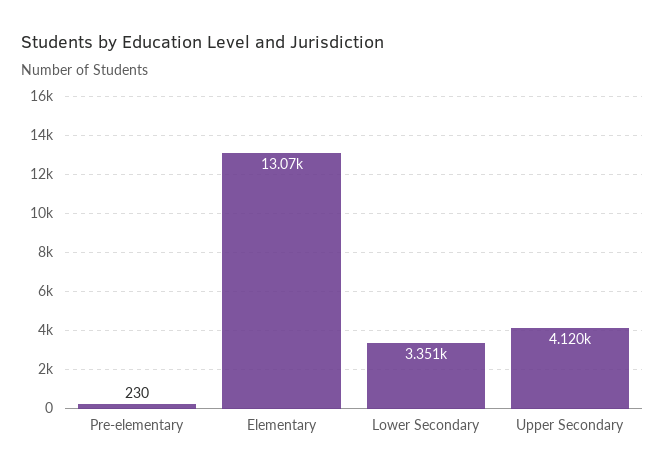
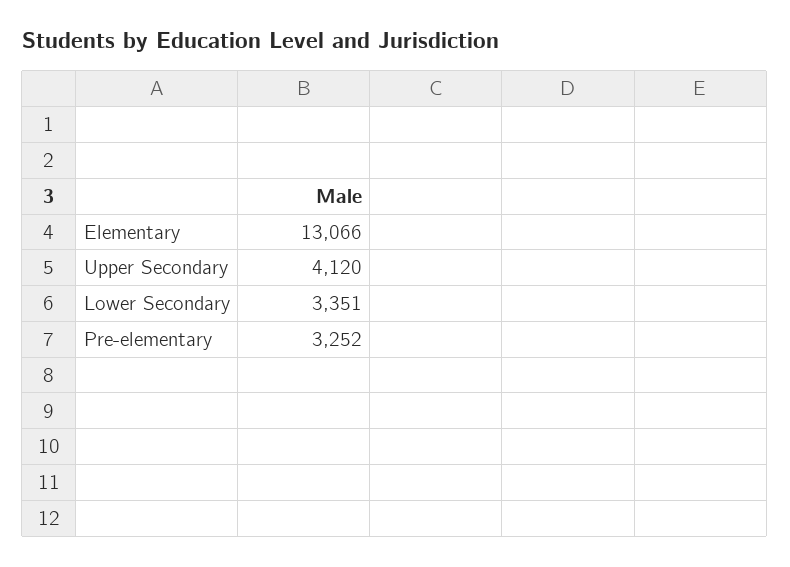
Pre-elementary: 230 -> 3252

